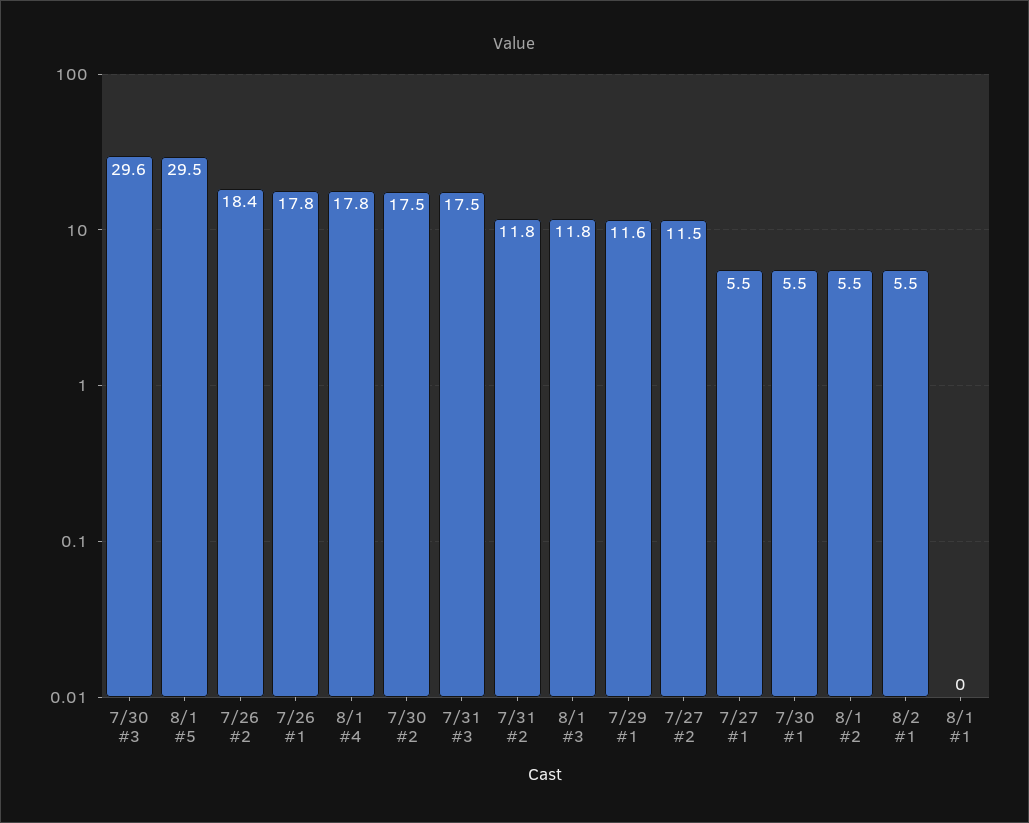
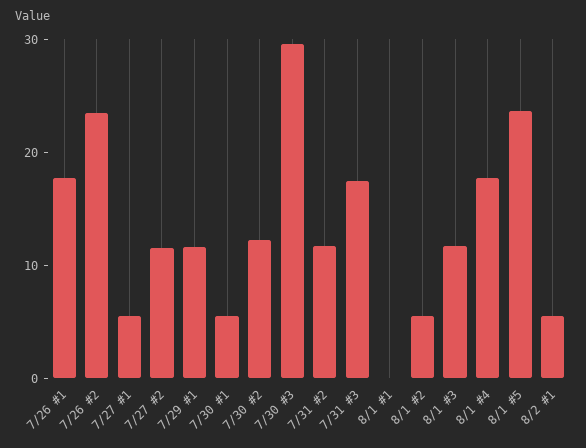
8/1 #5: 29.5 -> 24
7/26 #2: 18.4 -> 24
7/30 #2: 17.5 -> 12

